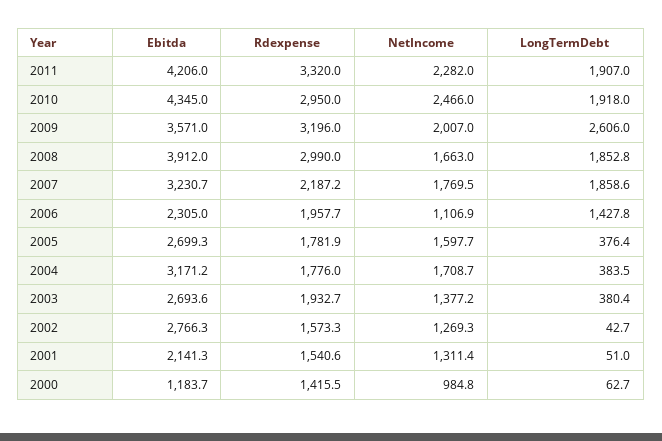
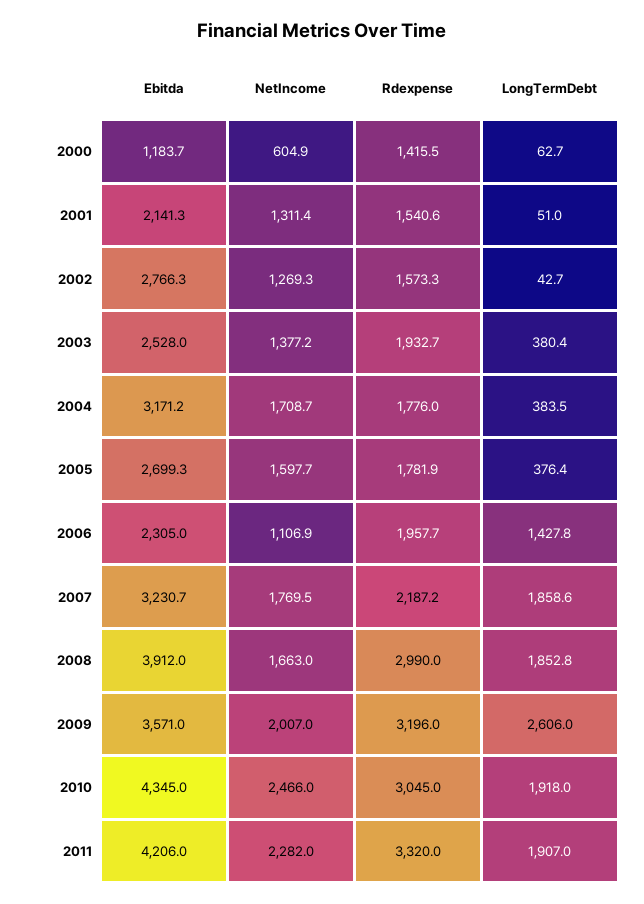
Rdexpense, 2010: 2950 -> 3045
Ebitda, 2003: 2693.6 -> 2528
NetIncome, 2000: 984.8 -> 604.9

